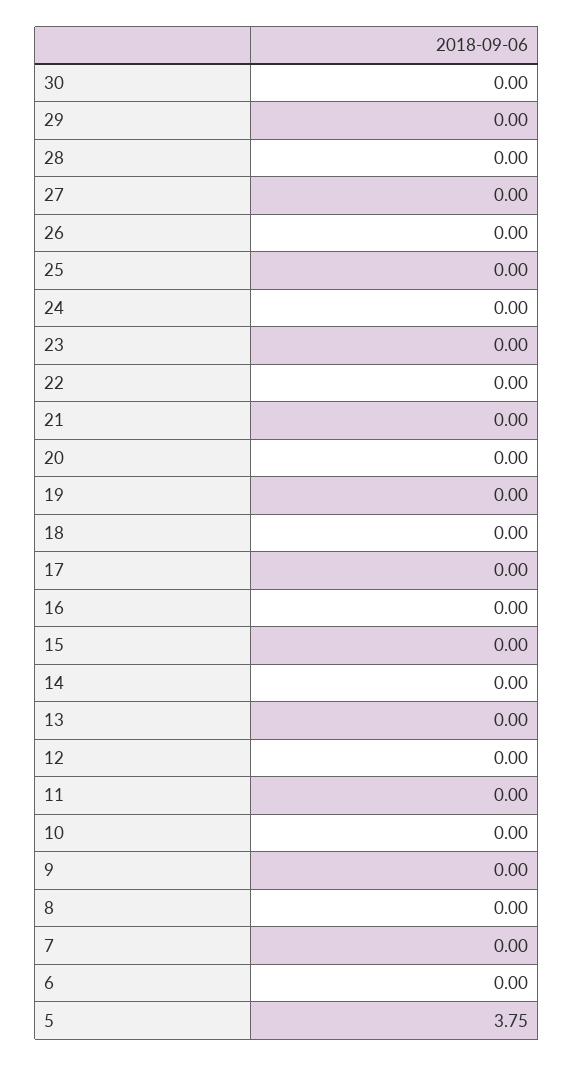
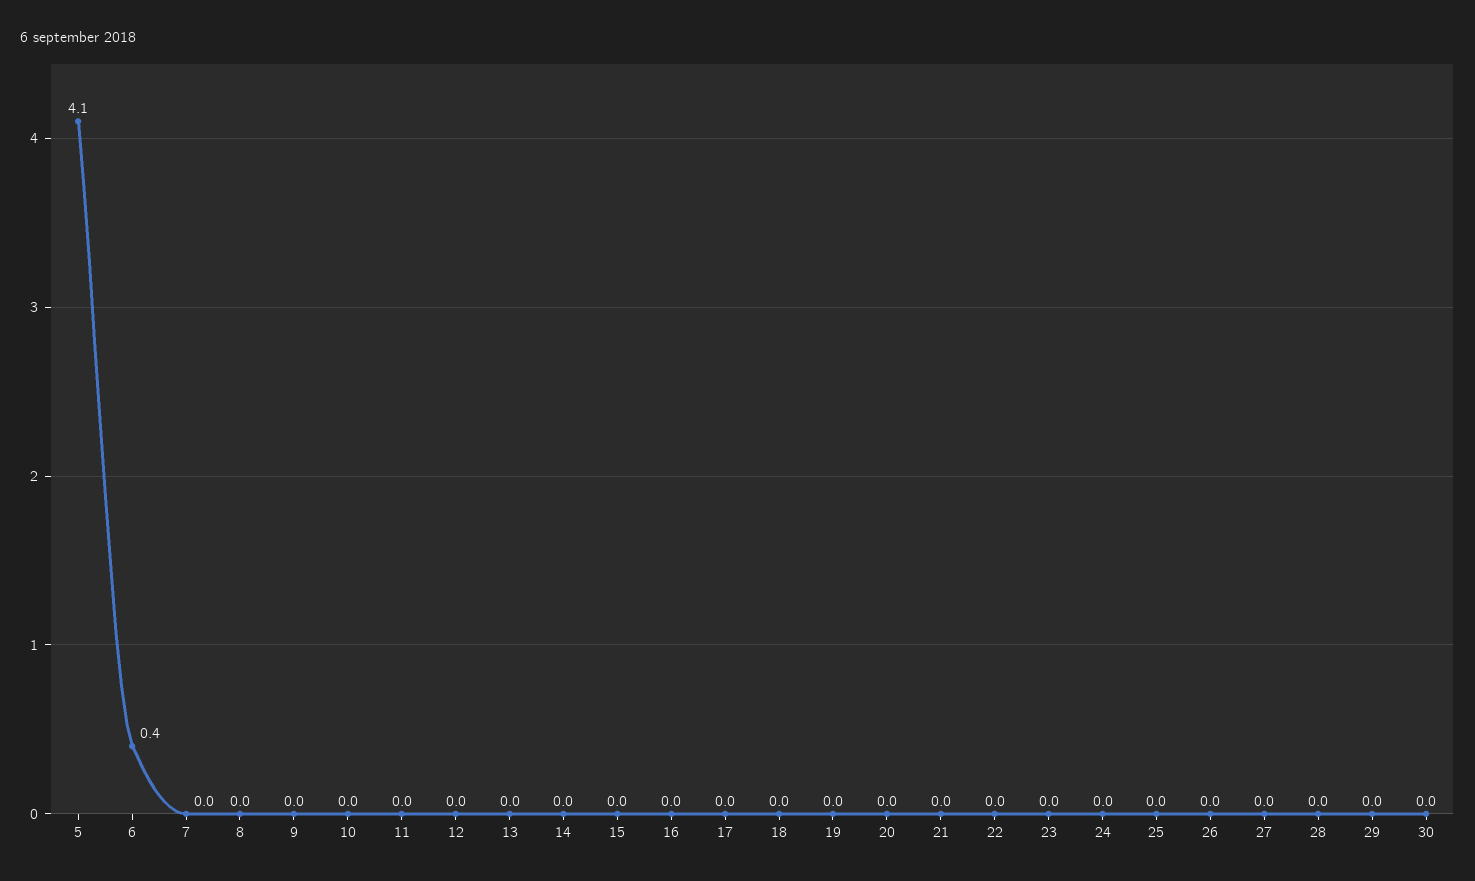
6: 0 -> 0.4
5: 3.75 -> 4.1

